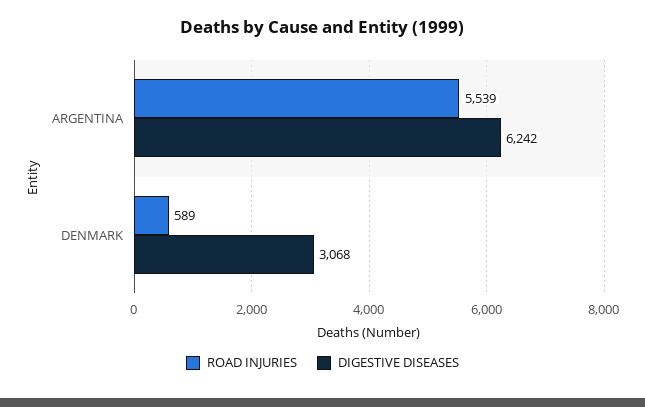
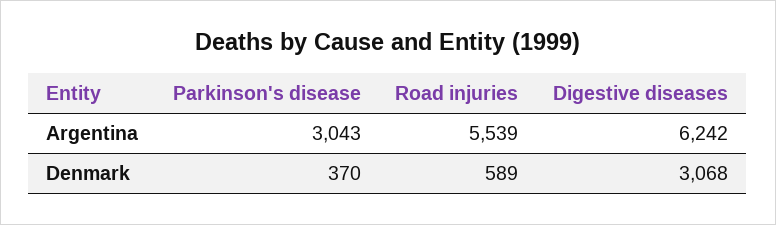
Parkinson's disease, ARGENTINA: none -> 3043
Parkinson's disease, DENMARK: none -> 370

